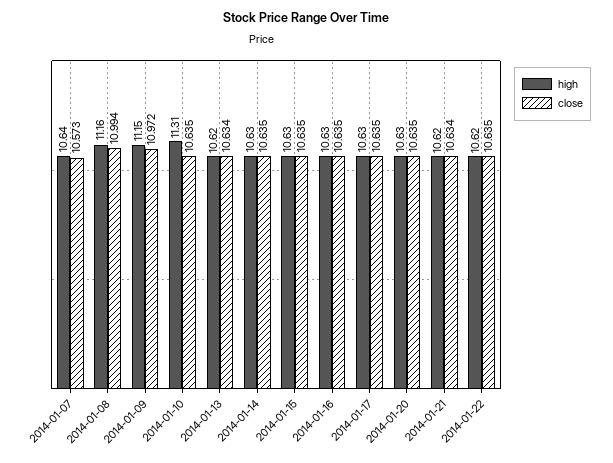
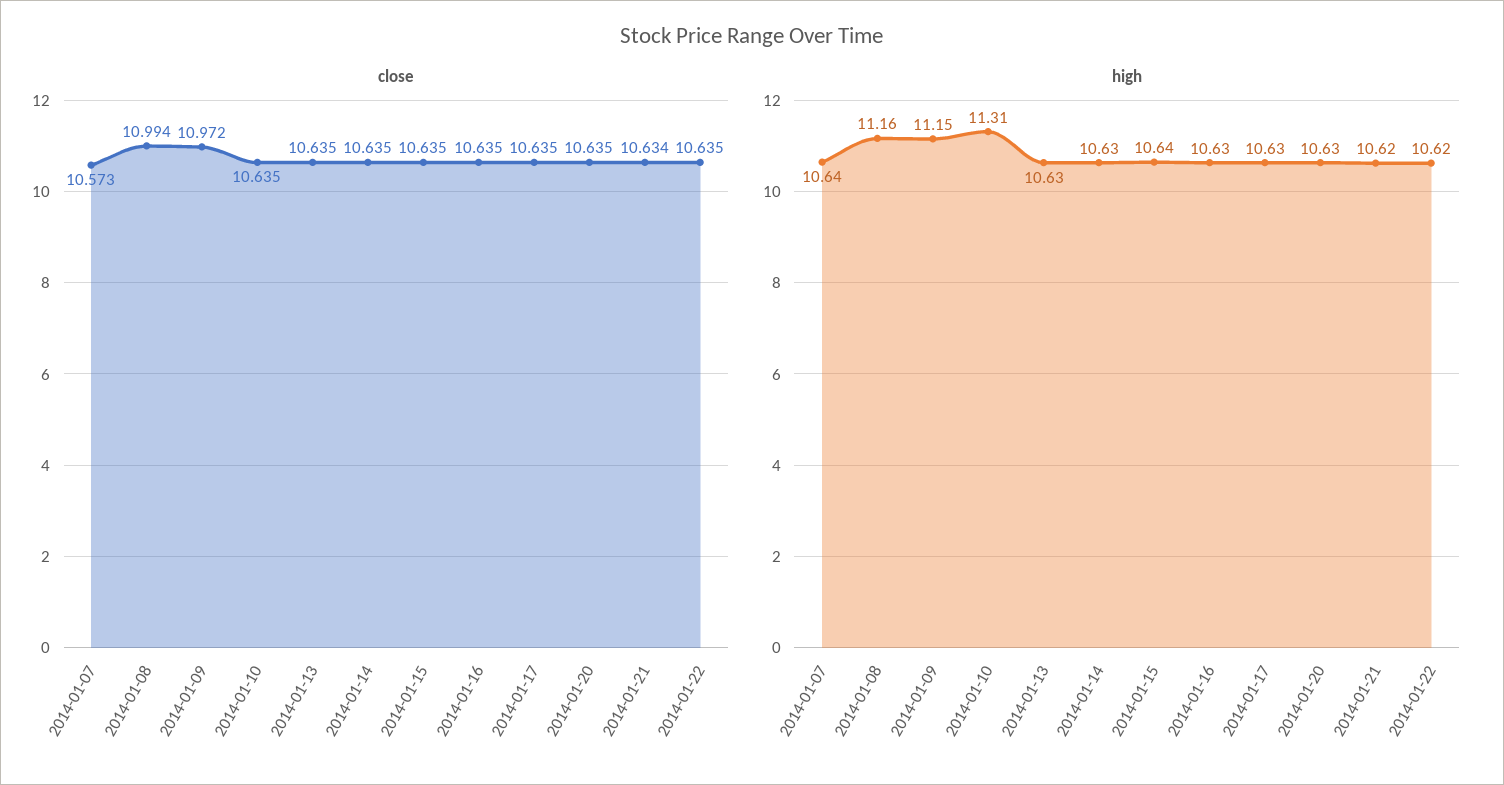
high, 2014-01-13: 10.62 -> 10.63
close, 2014-01-13: 10.634 -> 10.635
high, 2014-01-15: 10.63 -> 10.64

